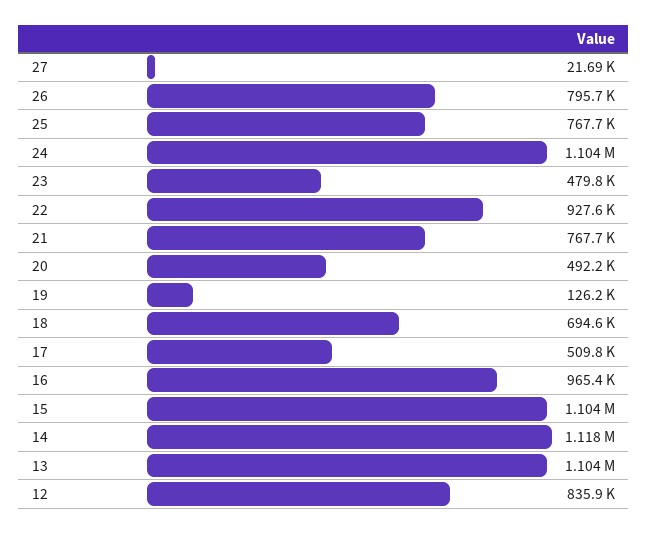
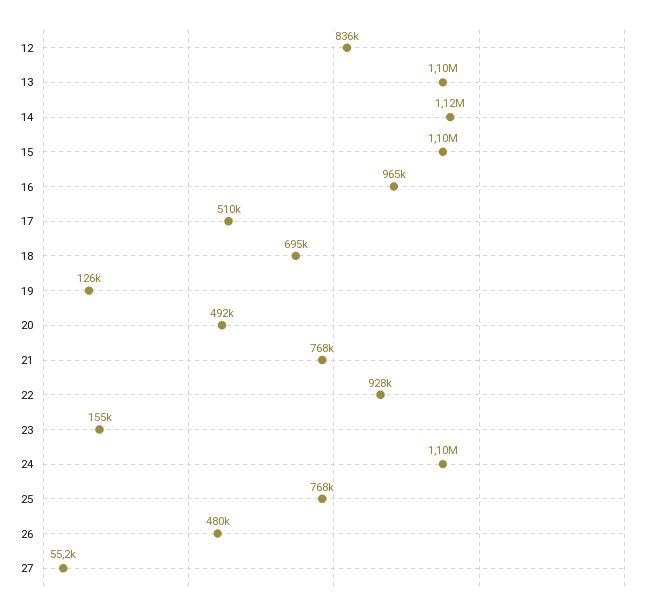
27: 21690 -> 55200
26: 795700 -> 480000
23: 479800 -> 155000

